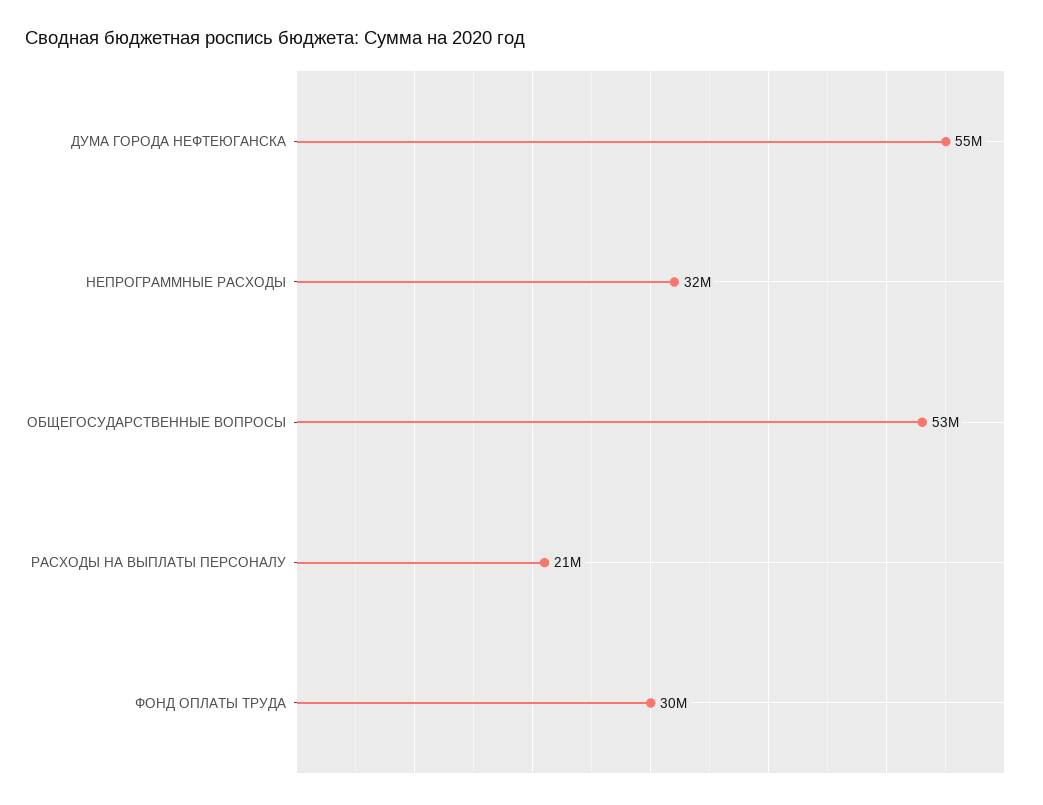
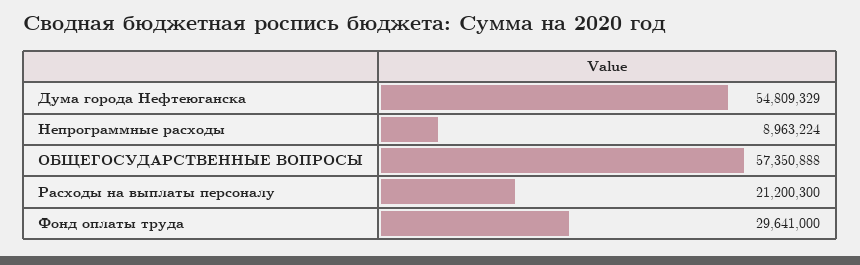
НЕПРОГРАММНЫЕ РАСХОДЫ: 32000000 -> 8963224
ОБЩЕГОСУДАРСТВЕННЫЕ ВОПРОСЫ: 53000000 -> 57350888

